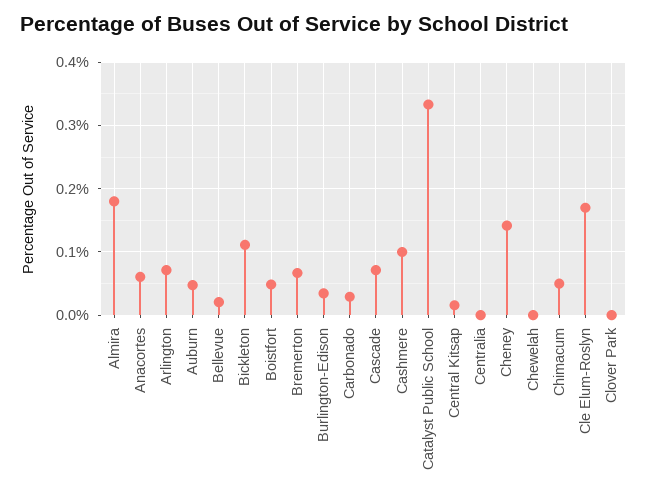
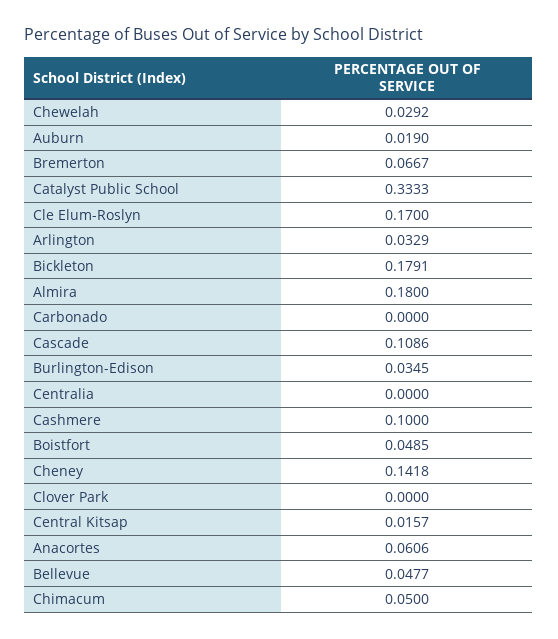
Arlington: 0.07 -> 0.0329
Auburn: 0.05 -> 0.019
Bellevue: 0.02 -> 0.0477
Bickleton: 0.11 -> 0.1791
Carbonado: 0.03 -> 0
Cascade: 0.07 -> 0.1086
Chewelah: 0 -> 0.0292

